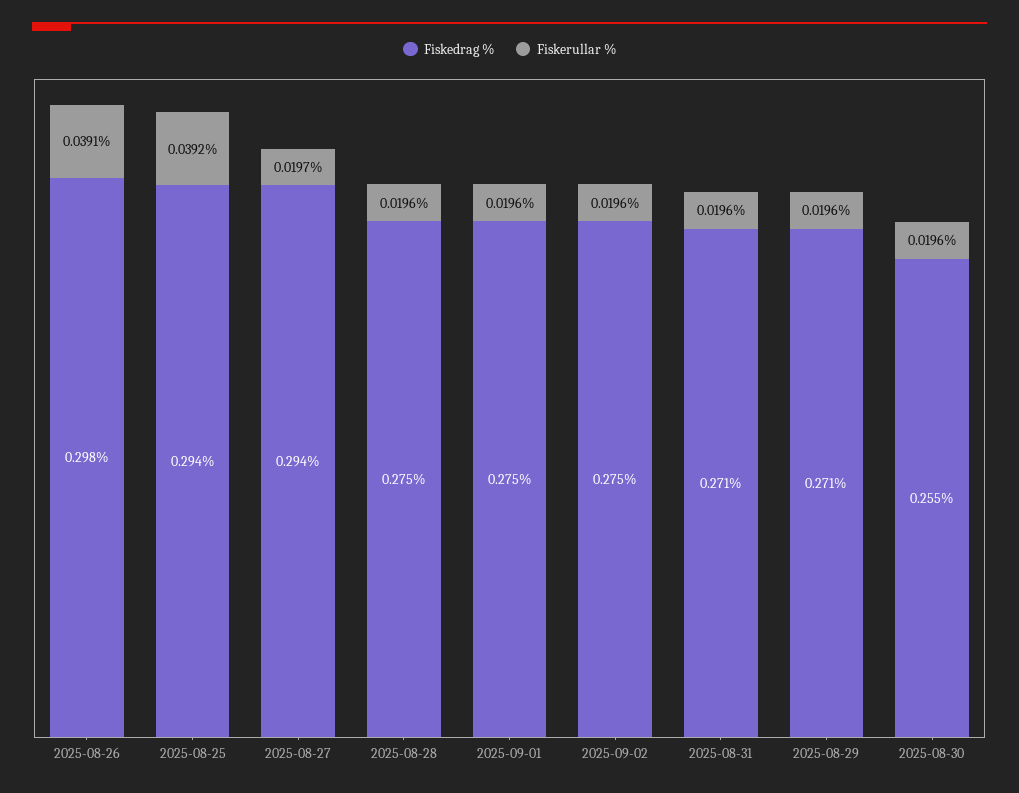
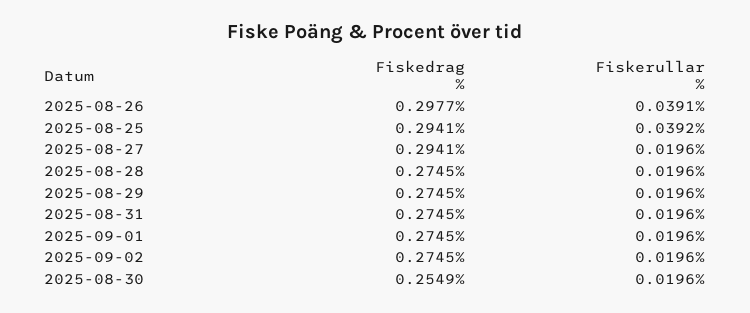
Fiskerullar %, 2025-08-27: 0.0197 -> 0.0196
Fiskedrag %, 2025-08-31: 0.271 -> 0.2745
Fiskedrag %, 2025-08-29: 0.271 -> 0.2745

